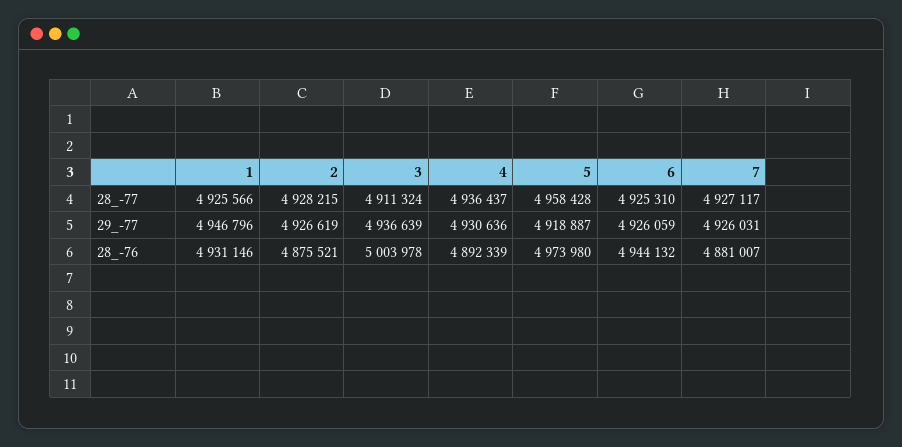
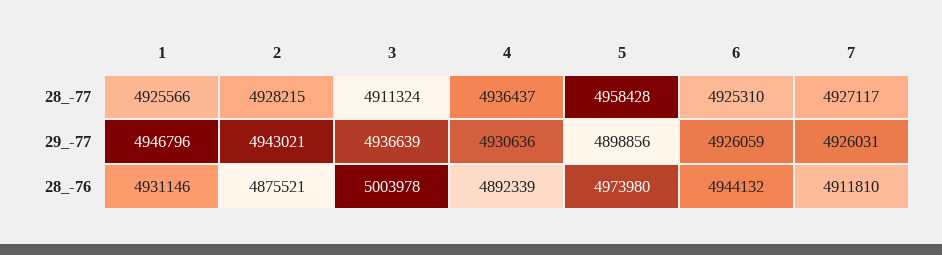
2, 29_-77: 4926619 -> 4943021
5, 29_-77: 4918887 -> 4898856
7, 28_-76: 4881007 -> 4911810

